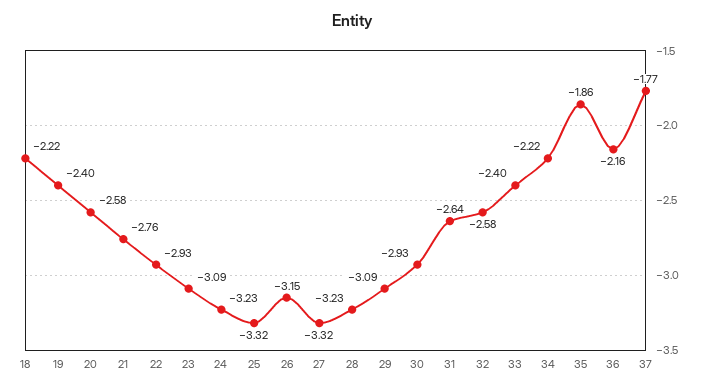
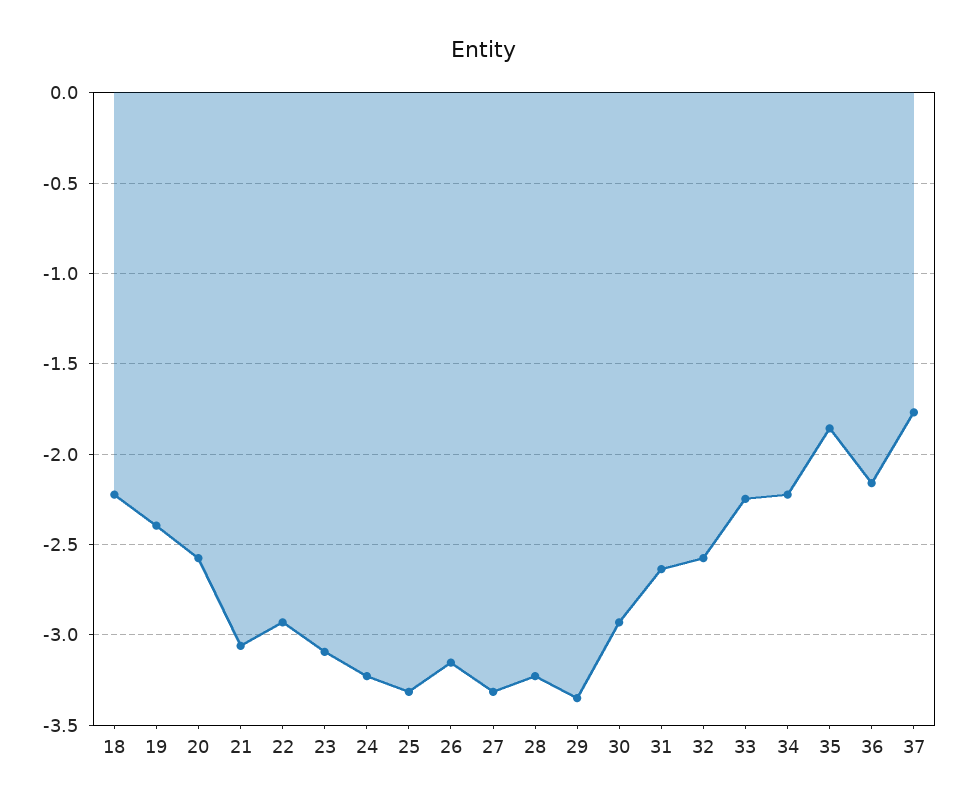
21: -2.76 -> -3.05
29: -3.09 -> -3.35
33: -2.4 -> -2.25

